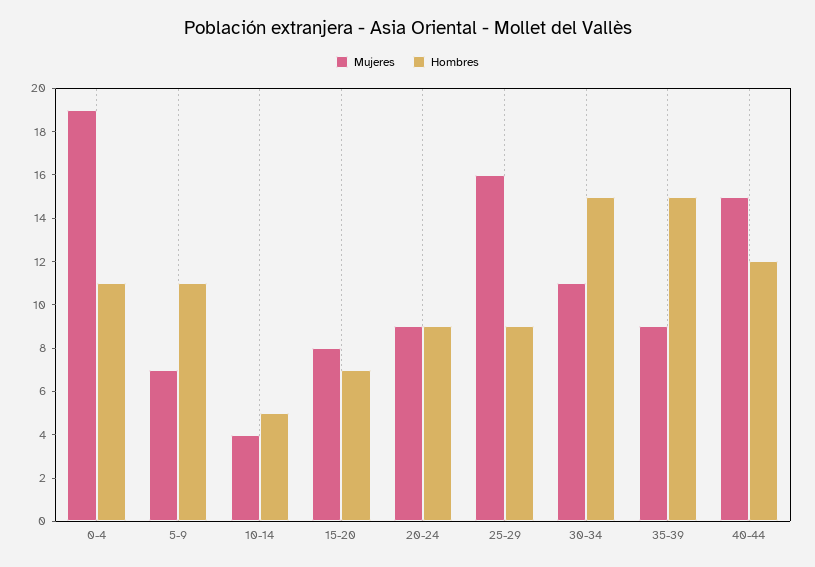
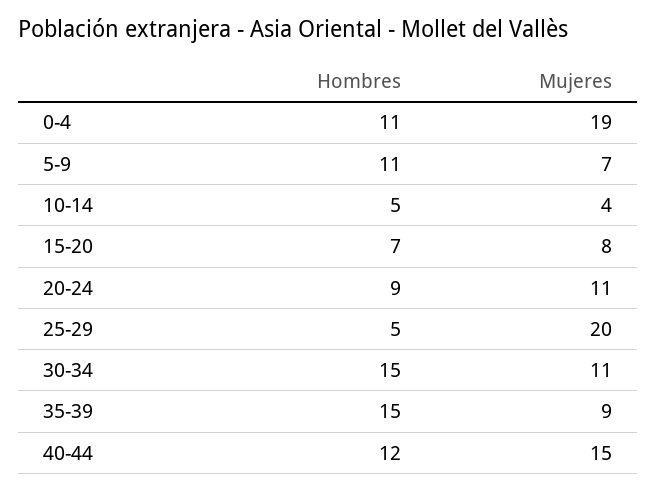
Mujeres, 20-24: 9 -> 11
Mujeres, 25-29: 16 -> 20
Hombres, 25-29: 9 -> 5

